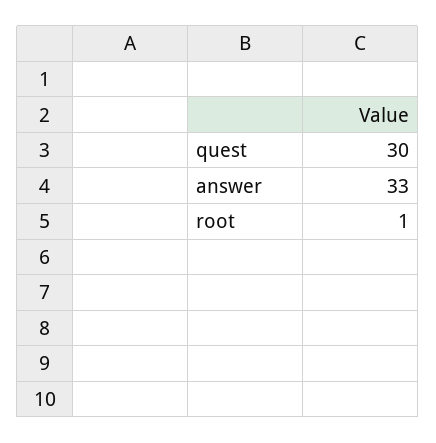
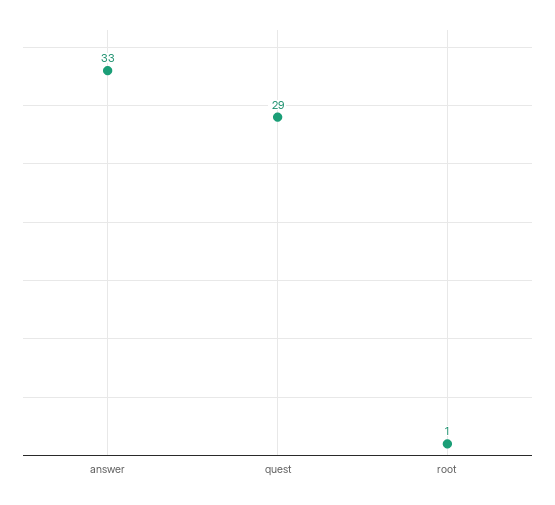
quest: 30 -> 29

